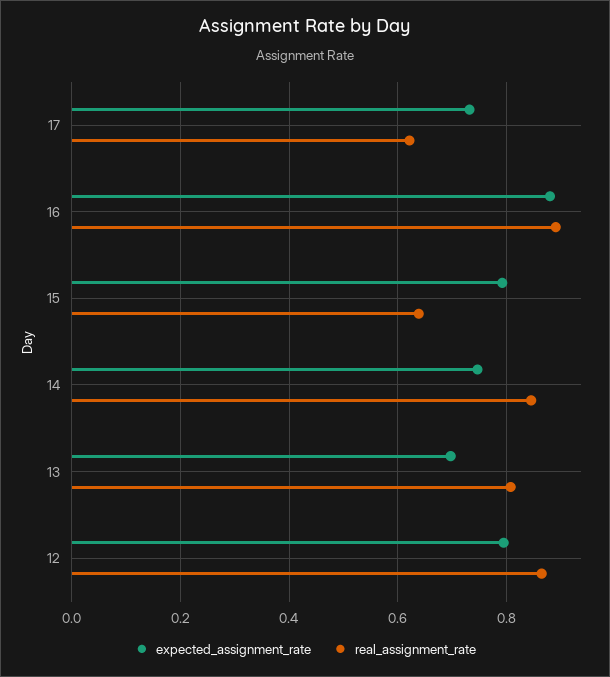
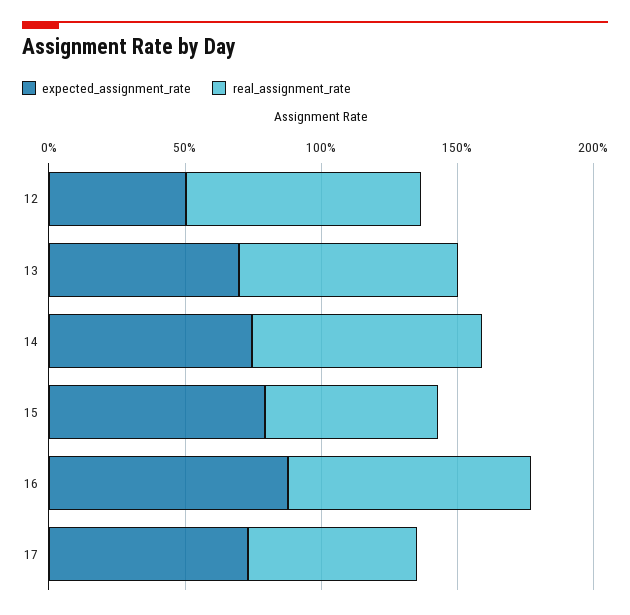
expected_assignment_rate, 12: 0.8 -> 0.5

